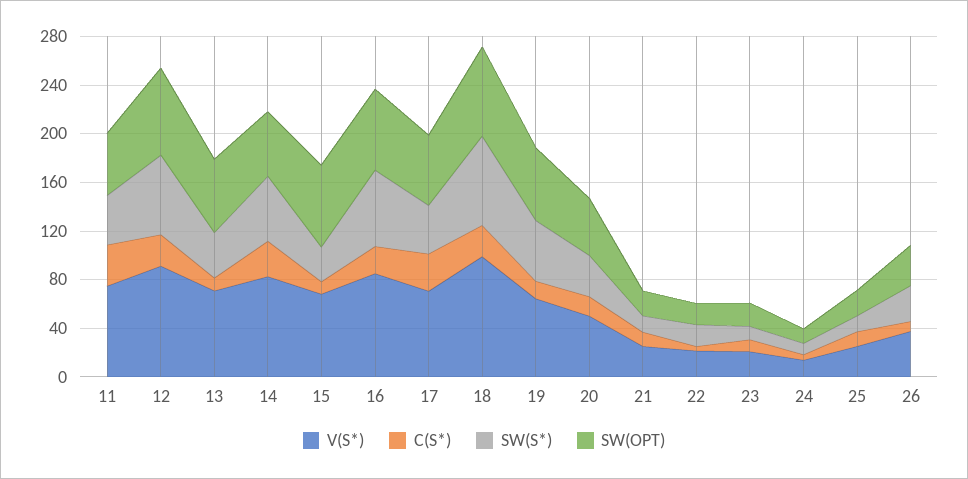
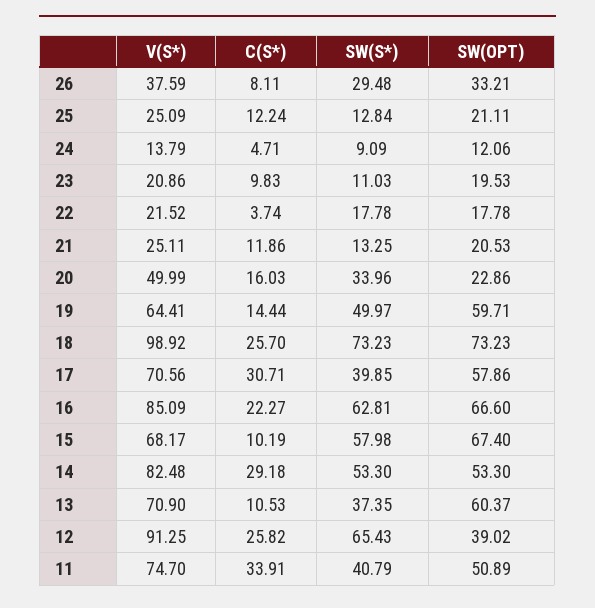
SW(OPT), 12: 70 -> 39.02
SW(S*), 15: 30 -> 57.98
SW(OPT), 20: 50 -> 22.86

